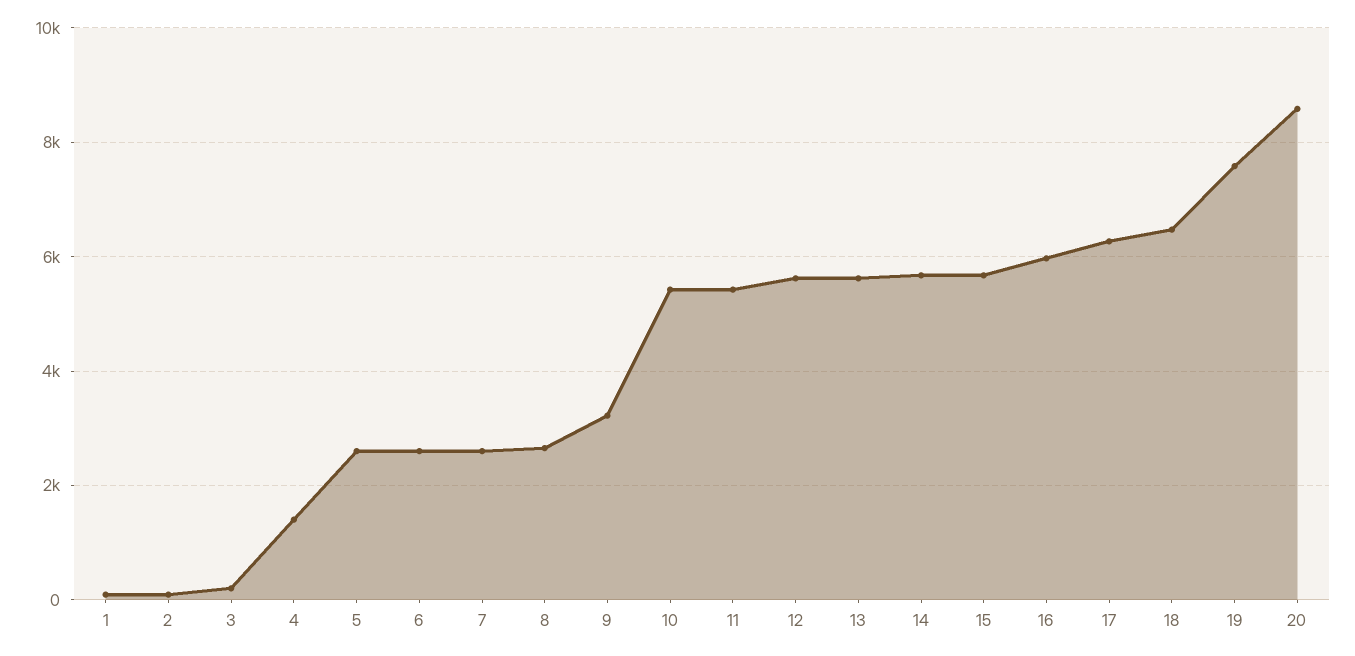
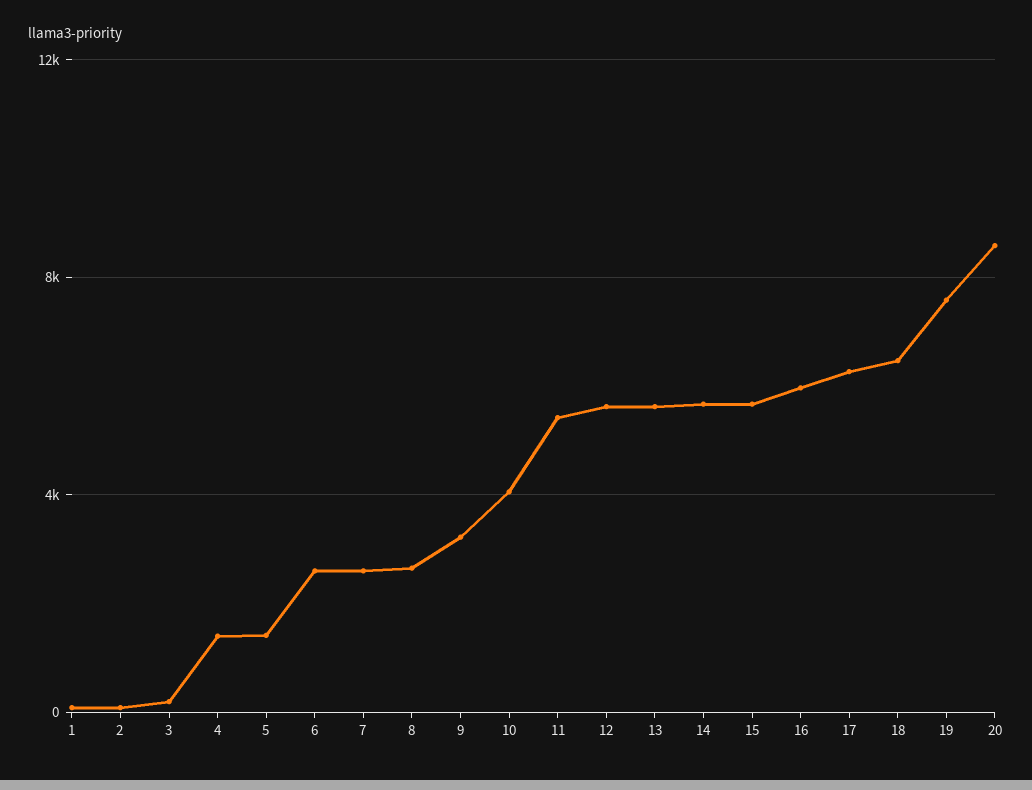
5: 2600 -> 1500
10: 5400 -> 4000

